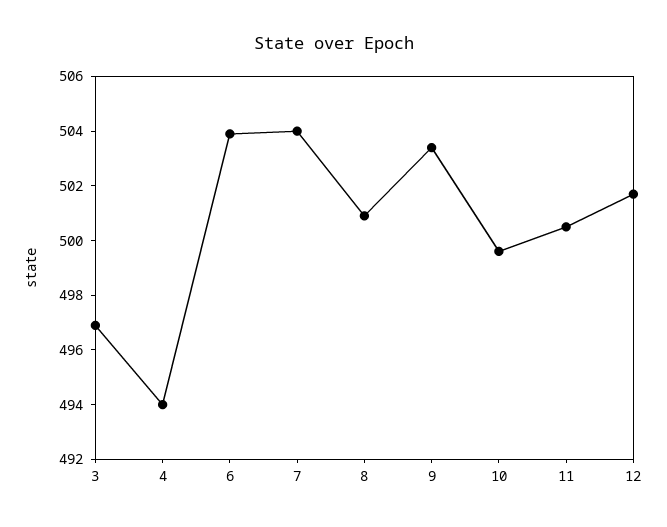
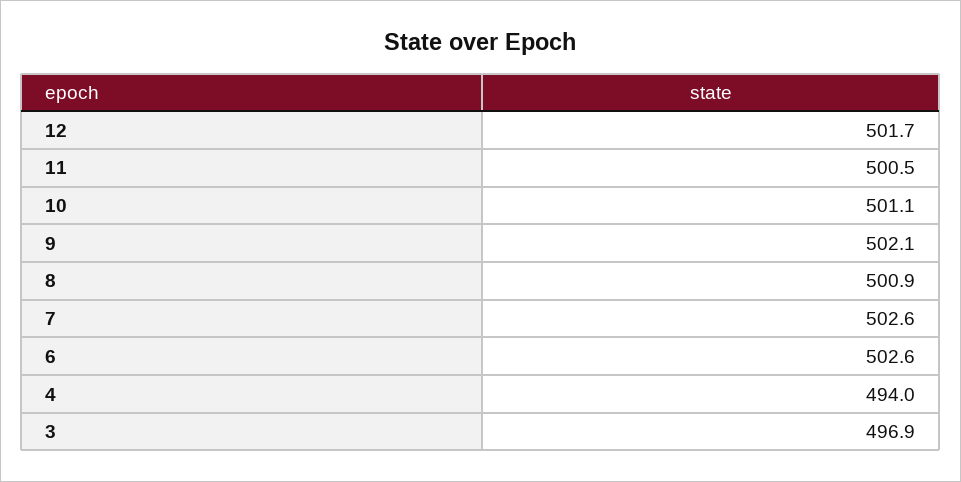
6: 504 -> 502.6
7: 504 -> 502.6
9: 503.5 -> 502.1
10: 499.5 -> 501.1

